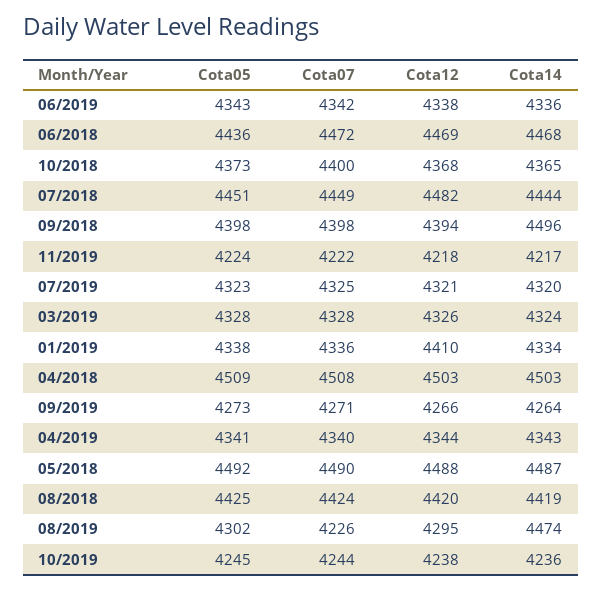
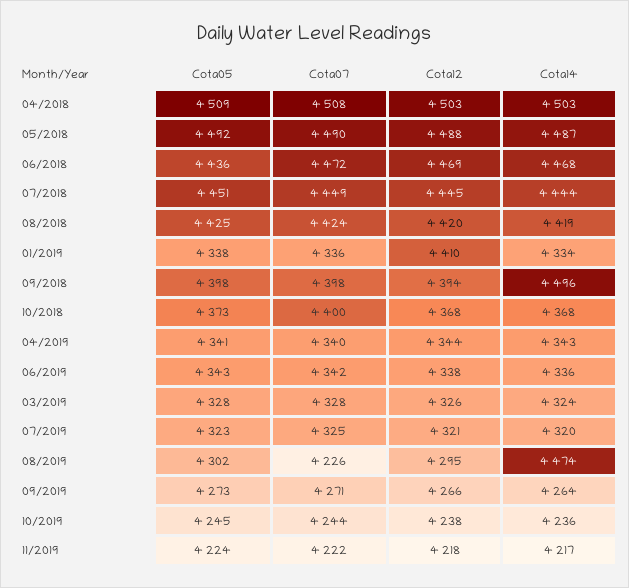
Cota14, 10/2018: 4365 -> 4368
Cota12, 07/2018: 4482 -> 4445

